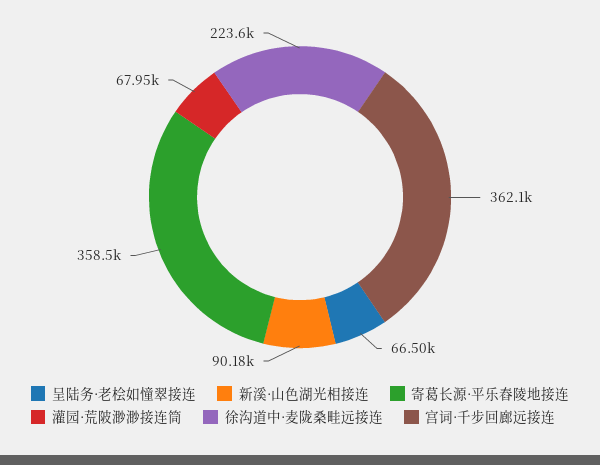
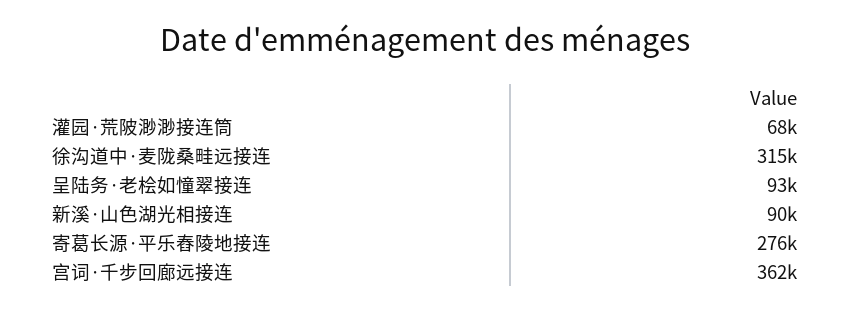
呈陆务·老桧如憧翠接连: 66500 -> 93000
寄葛长源·平乐舂陵地接连: 358500 -> 276000
徐沟道中·麦陇桑畦远接连: 223600 -> 315000

